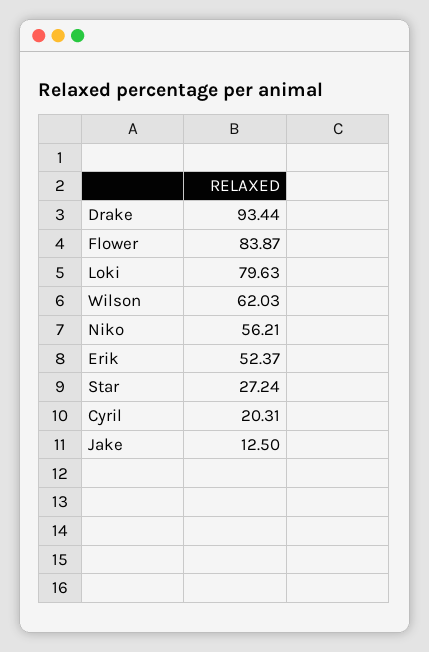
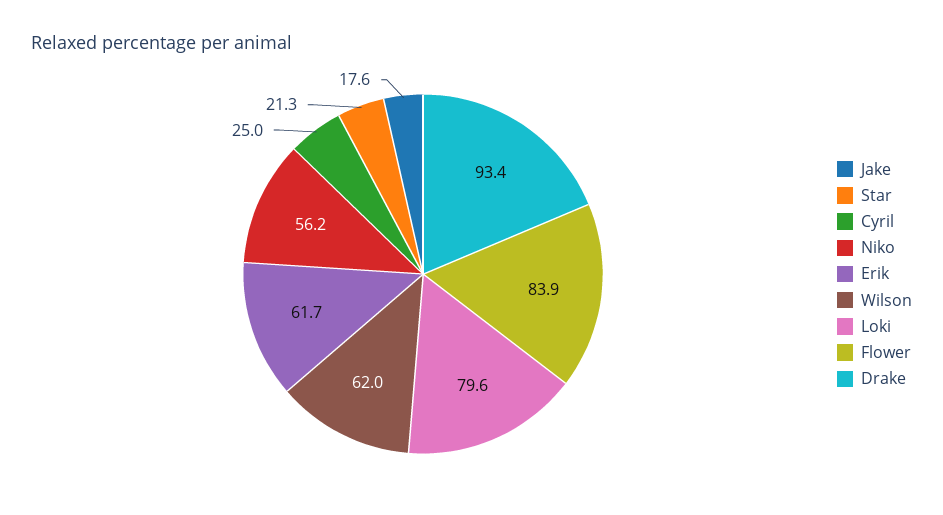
Erik: 52.37 -> 61.7
Star: 27.24 -> 21.3
Cyril: 20.31 -> 25
Jake: 12.5 -> 17.6

